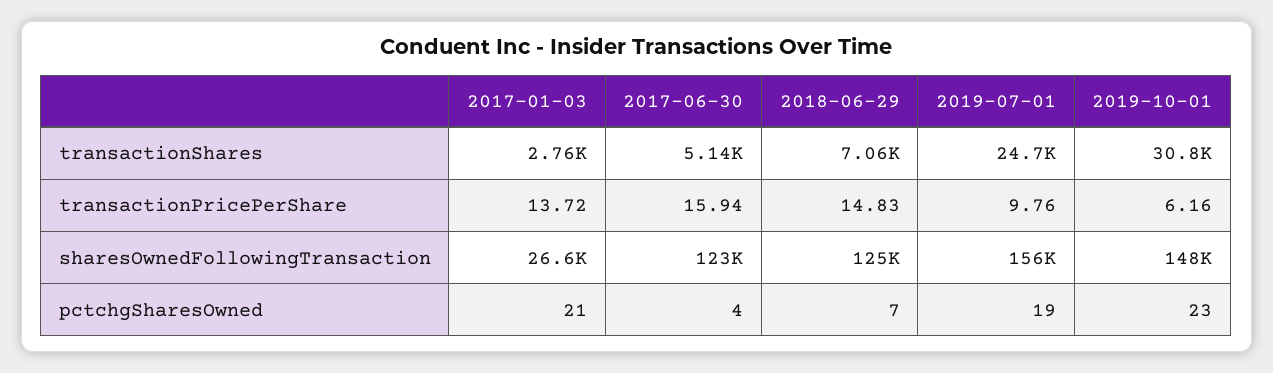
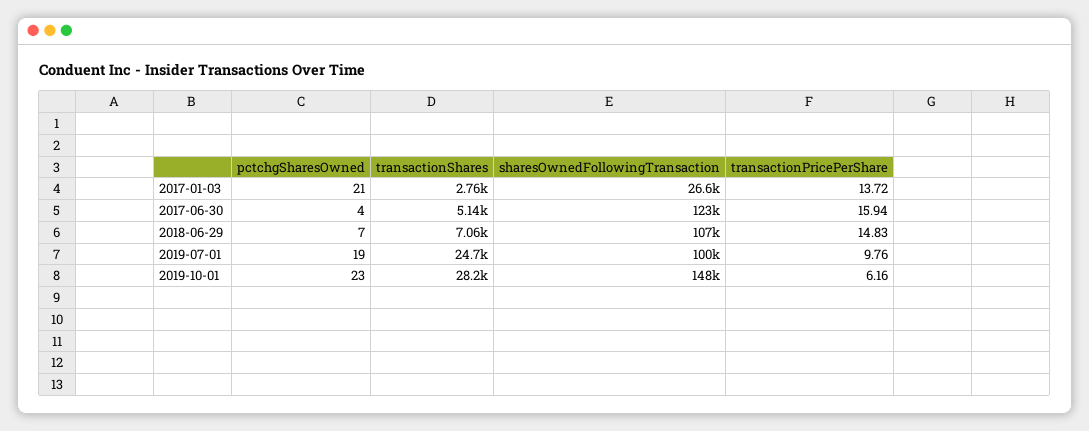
2019-10-01, transactionShares: 30800 -> 28200
2018-06-29, sharesOwnedFollowingTransaction: 125000 -> 107000
2019-07-01, sharesOwnedFollowingTransaction: 156000 -> 100000

